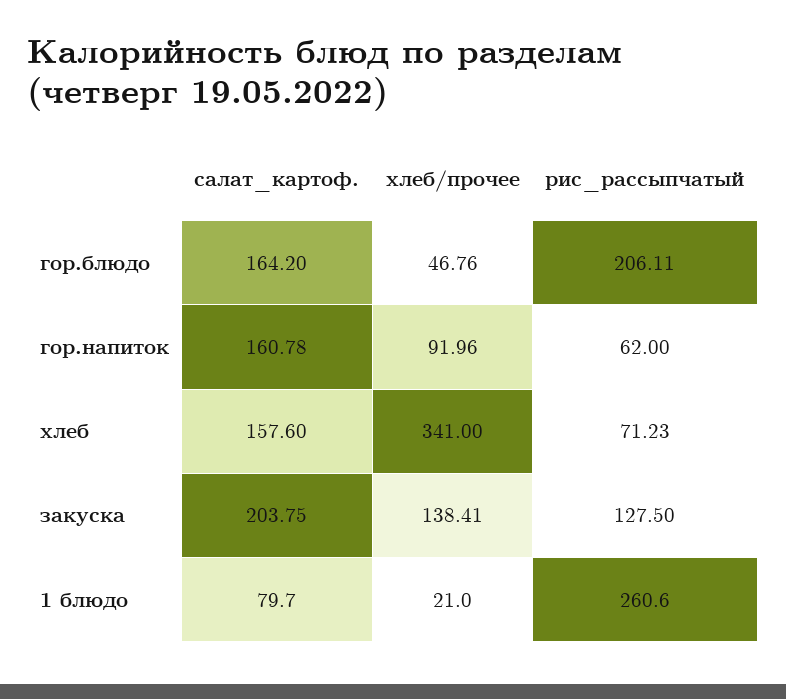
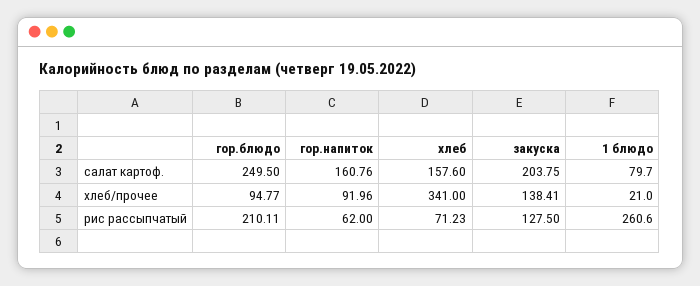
салат_картоф., гор.блюдо: 164.2 -> 249.5
хлеб/прочее, гор.блюдо: 46.76 -> 94.77
рис_рассыпчатый, гор.блюдо: 206.11 -> 210.11
салат_картоф., гор.напиток: 160.78 -> 160.76

